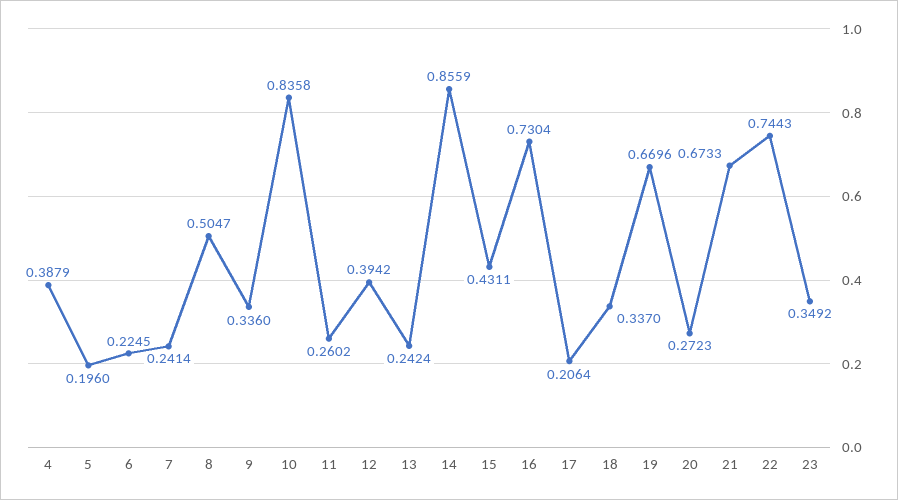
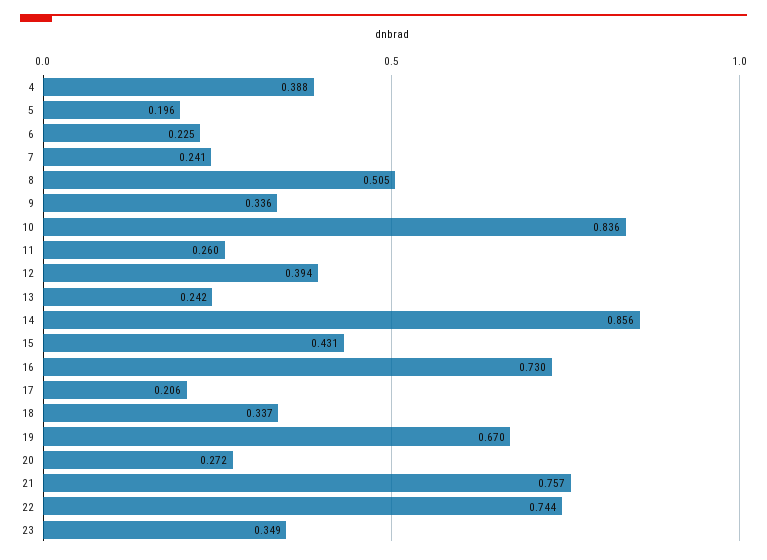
21: 0.6733 -> 0.757

